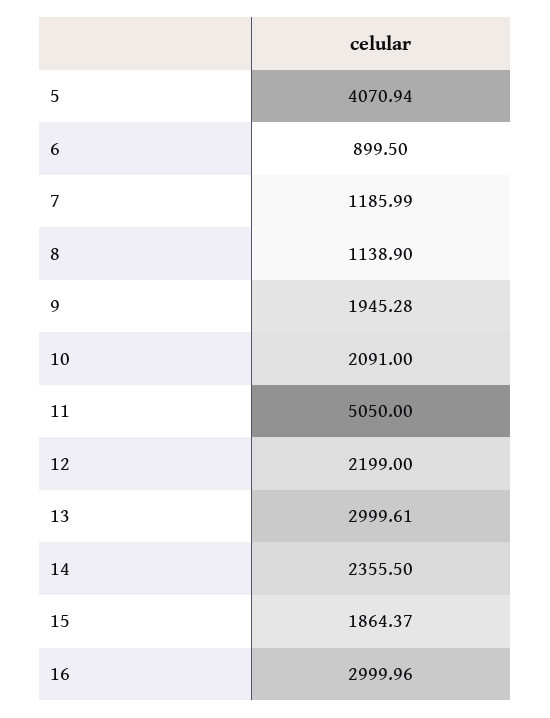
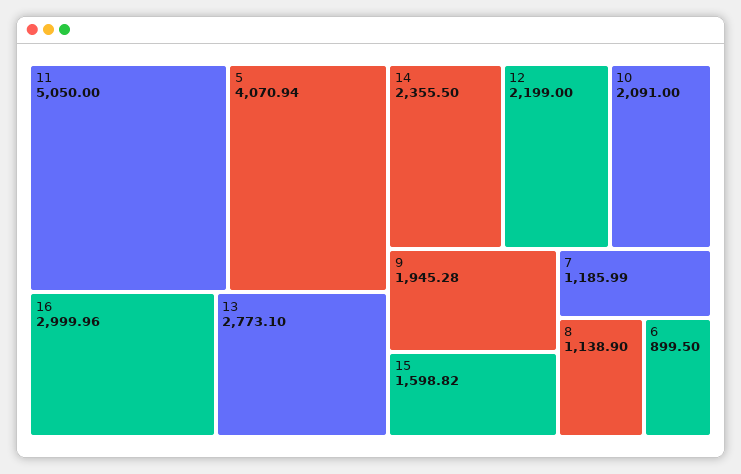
13: 2999.61 -> 2773.1
15: 1864.37 -> 1598.82

